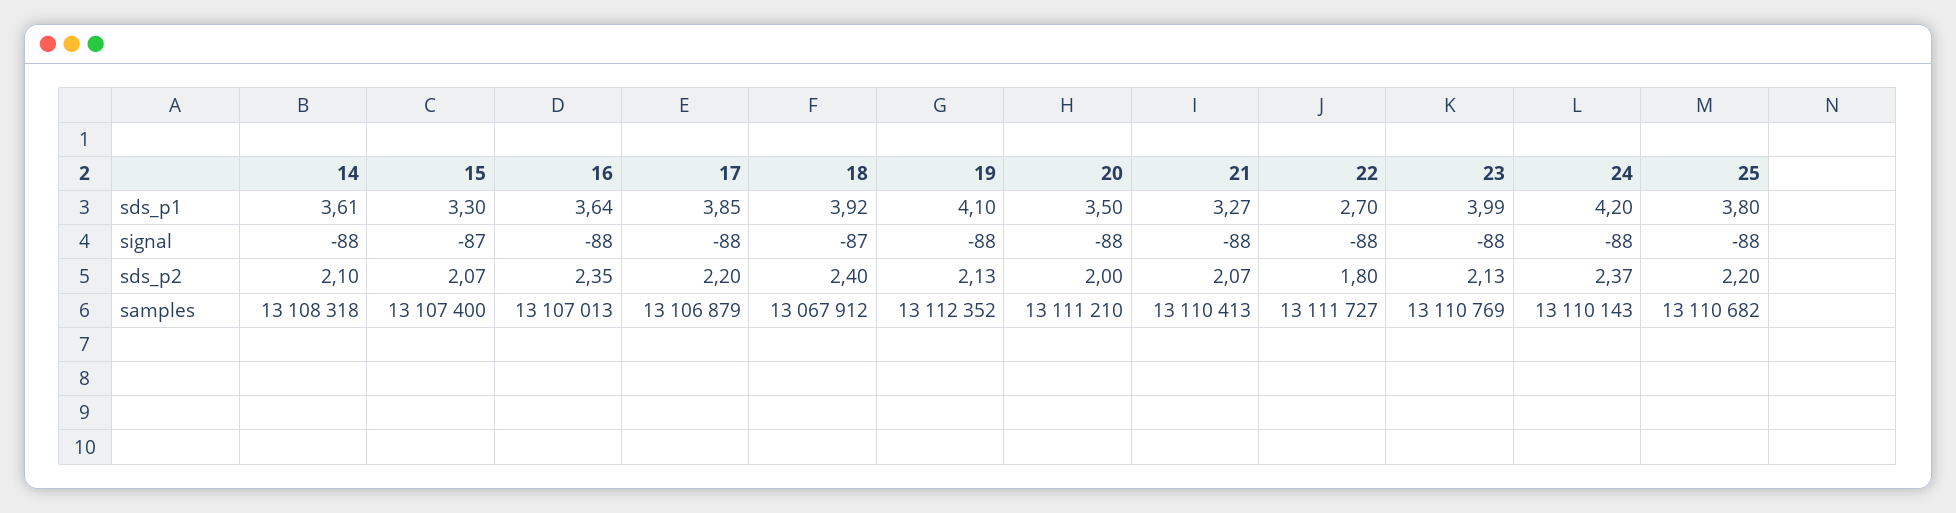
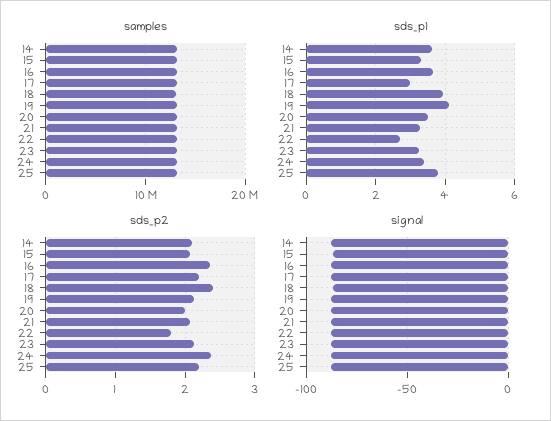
sds_p1, 17: 3.85 -> 3
sds_p1, 23: 3.99 -> 3.2
sds_p1, 24: 4.2 -> 3.4

